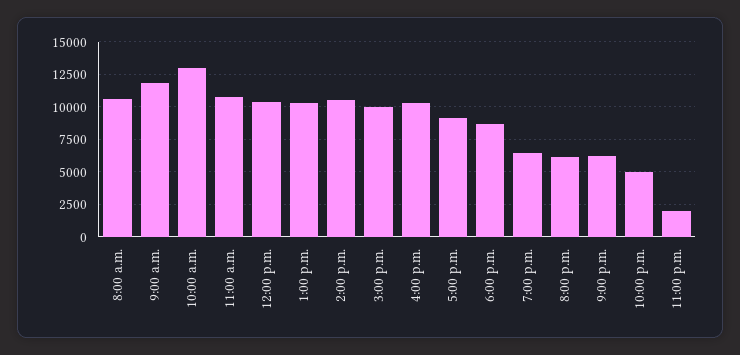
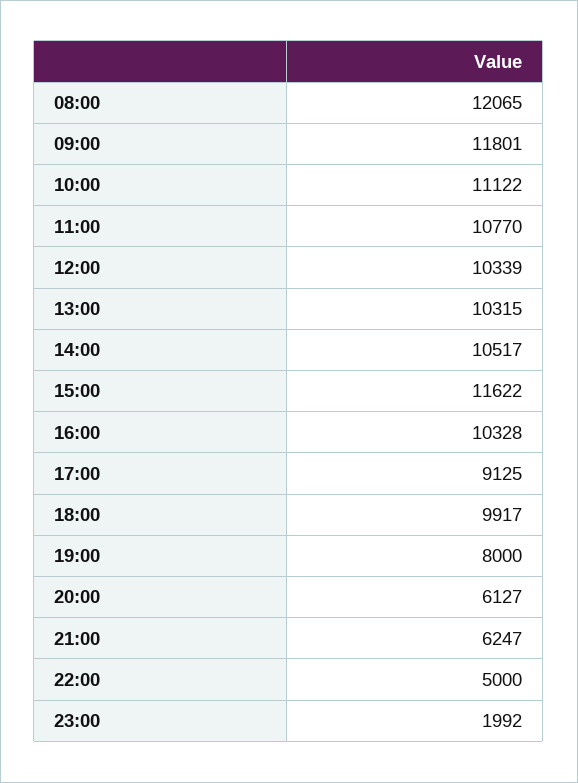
8:00 a.m.: 10500 -> 12065
10:00 a.m.: 13000 -> 11122
3:00 p.m.: 10000 -> 11622
6:00 p.m.: 8500 -> 9917
7:00 p.m.: 6500 -> 8000

